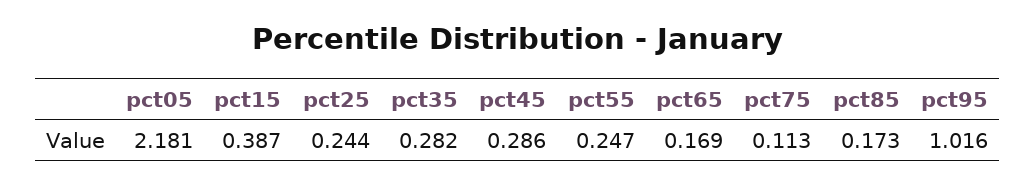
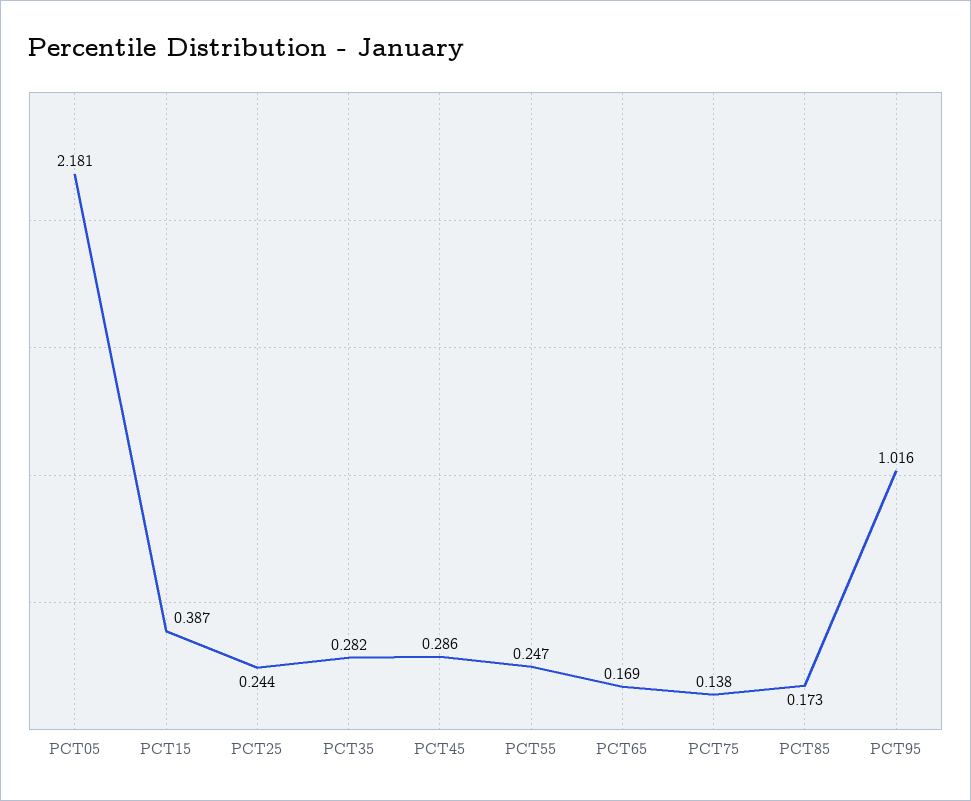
pct75: 0.113 -> 0.138

